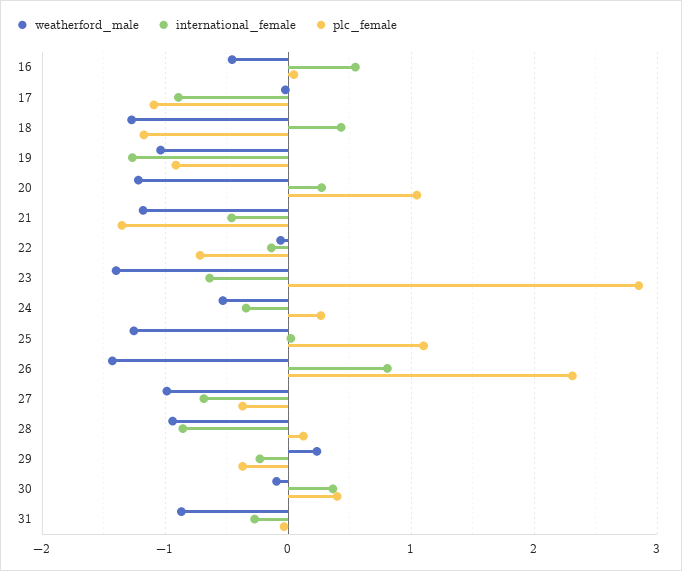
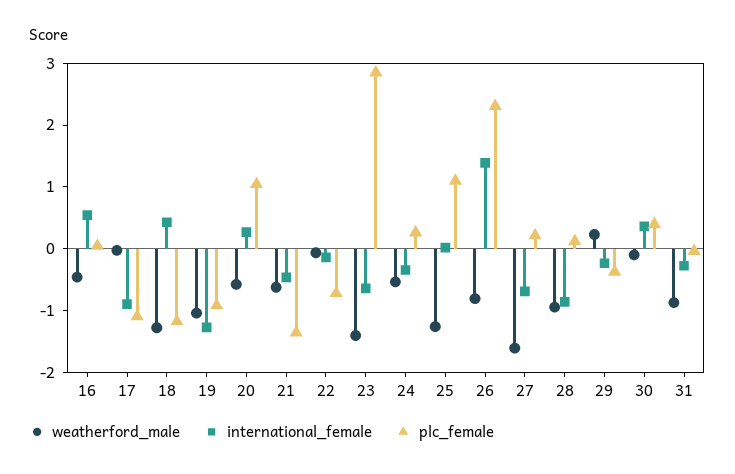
weatherford_male, 20: -1.2 -> -0.6
weatherford_male, 21: -1.2 -> -0.6
weatherford_male, 26: -1.4 -> -0.8
international_female, 26: 0.8 -> 1.4
weatherford_male, 27: -1 -> -1.6
plc_female, 27: -0.4 -> 0.2

